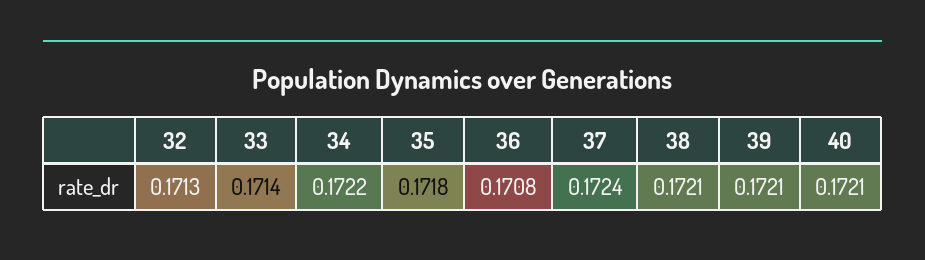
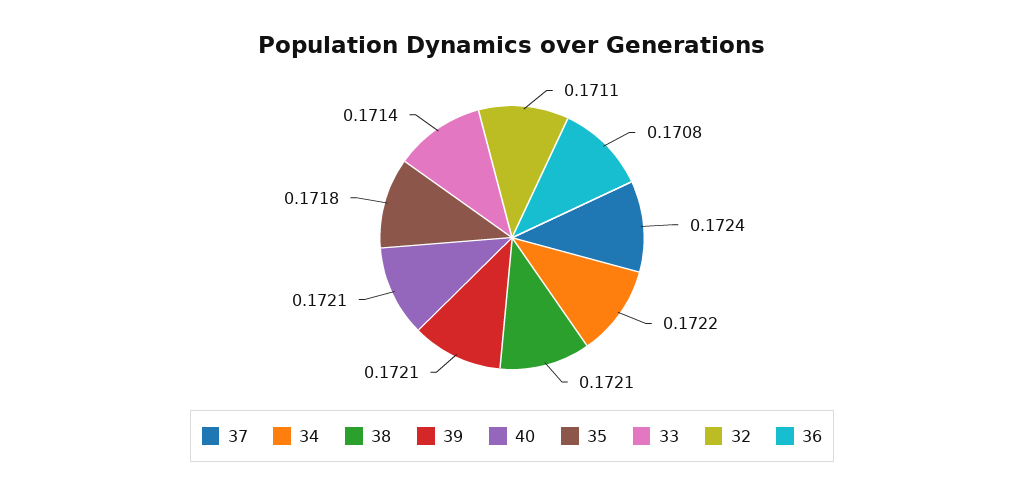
32: 0.1713 -> 0.1711

